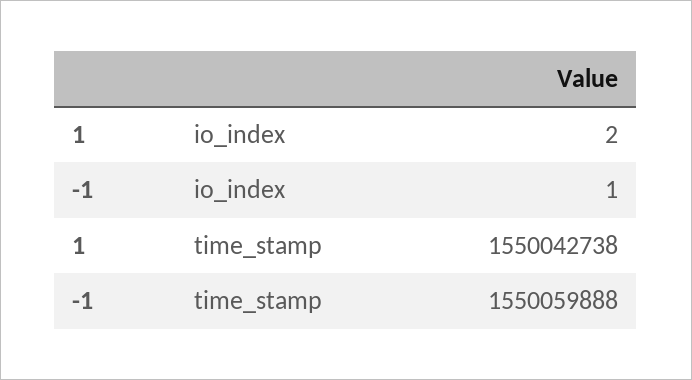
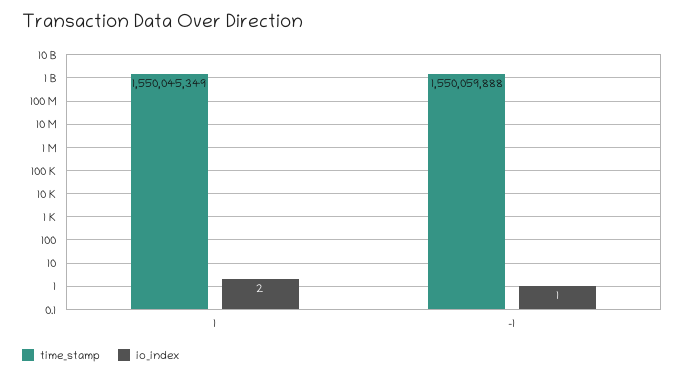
time_stamp, 1: 1550042738 -> 1550045349

